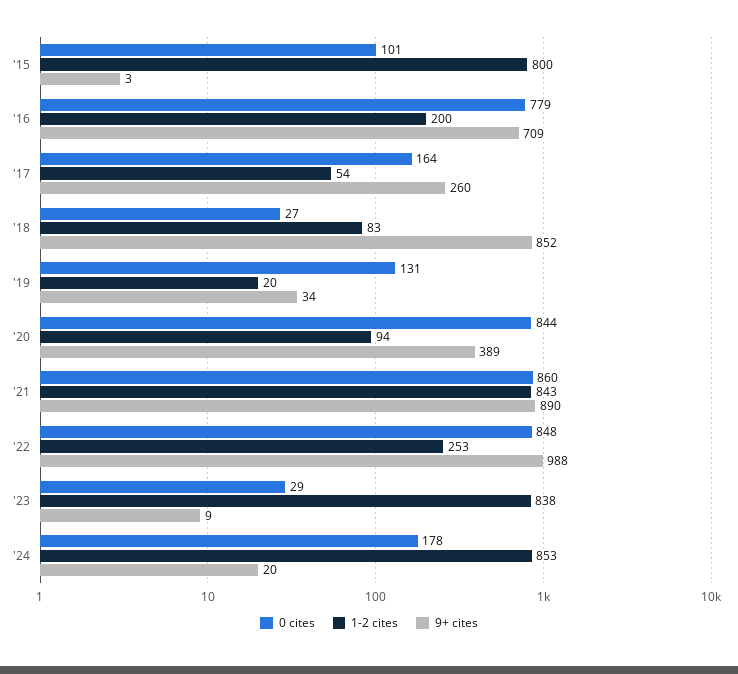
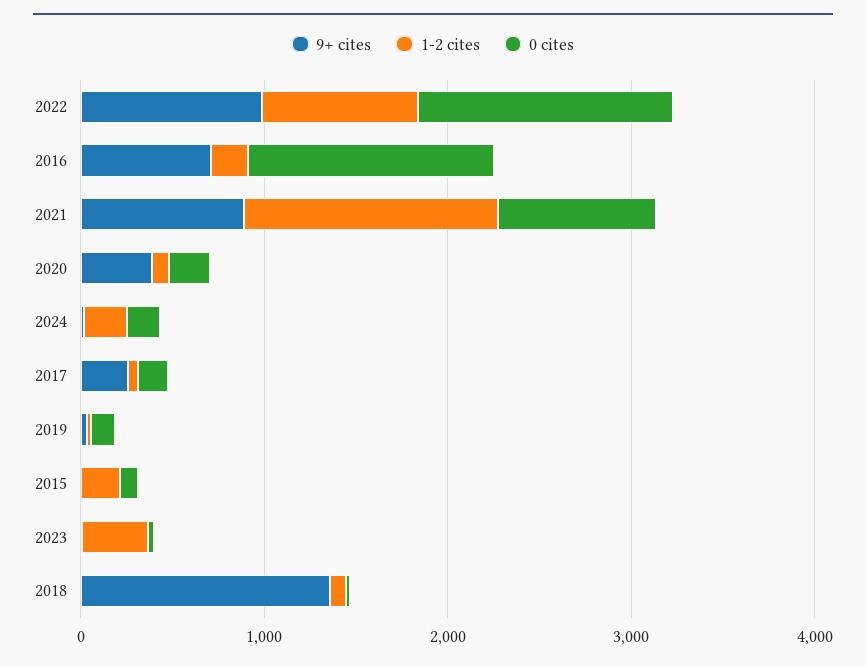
1-2 cites, '15: 800 -> 200
0 cites, '16: 779 -> 1400
9+ cites, '18: 852 -> 1400
0 cites, '20: 844 -> 200
1-2 cites, '21: 843 -> 1400
0 cites, '22: 848 -> 1400
1-2 cites, '22: 253 -> 800
1-2 cites, '23: 838 -> 400
1-2 cites, '24: 853 -> 200

